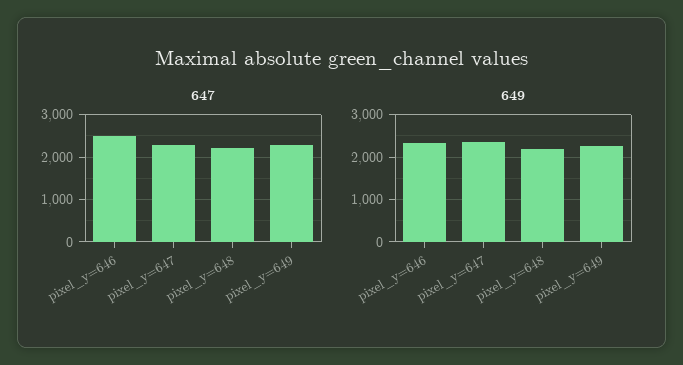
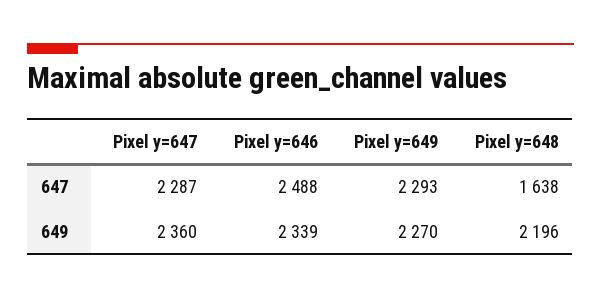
647, pixel_y=648: 2200 -> 1638

